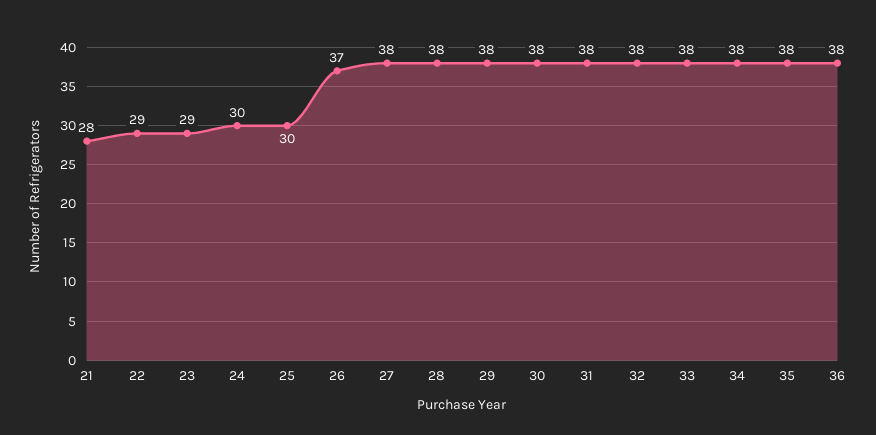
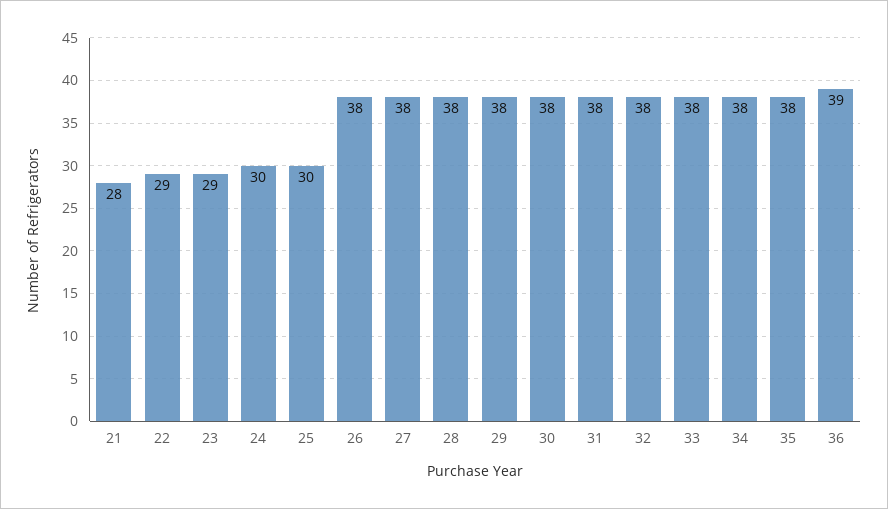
26: 37 -> 38
36: 38 -> 39

